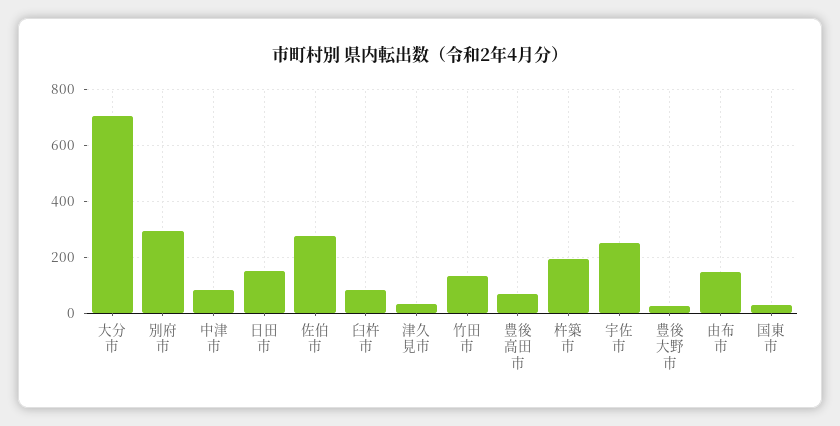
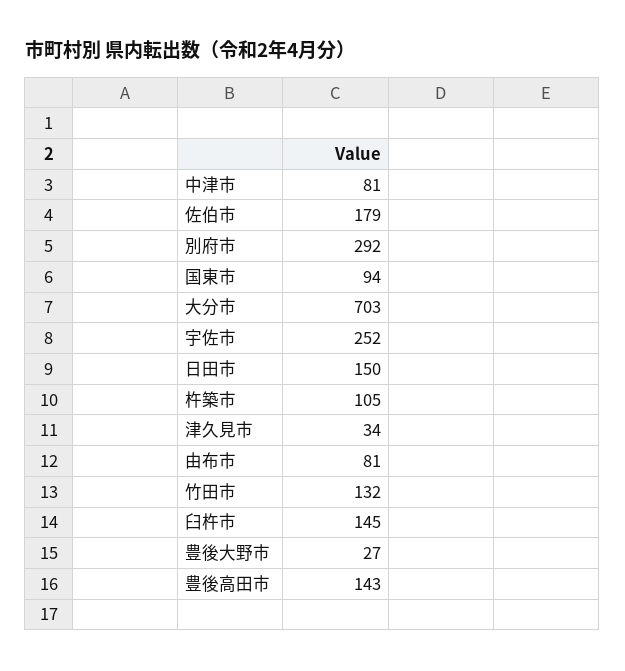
佐伯市: 275 -> 179
臼杵市: 75 -> 145
豊後高田市: 75 -> 143
杵築市: 200 -> 105
由布市: 150 -> 81
国東市: 25 -> 94

